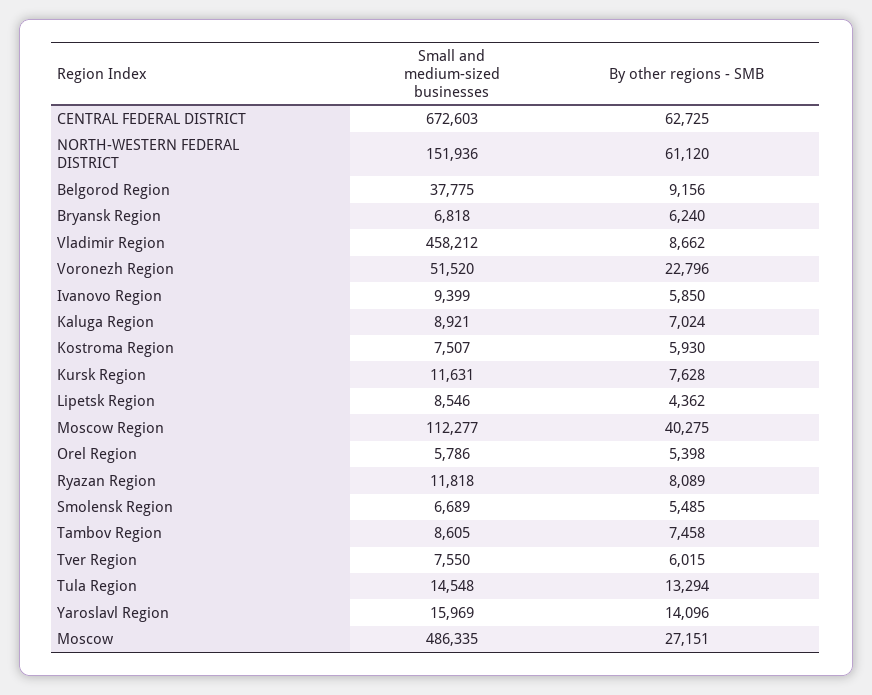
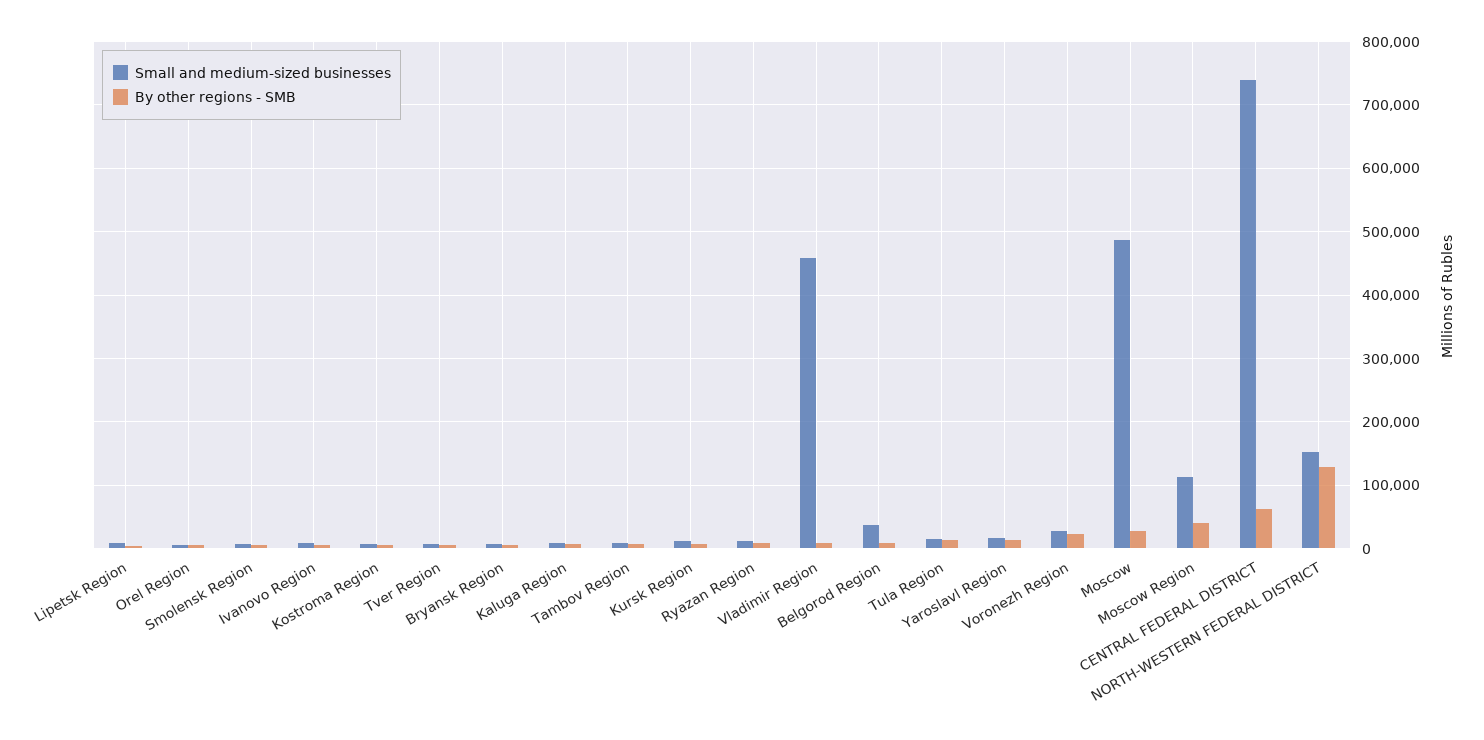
Small and medium-sized businesses, CENTRAL FEDERAL DISTRICT: 672603 -> 740000
By other regions - SMB, NORTH-WESTERN FEDERAL DISTRICT: 61120 -> 130000
Small and medium-sized businesses, Voronezh Region: 51520 -> 30000

